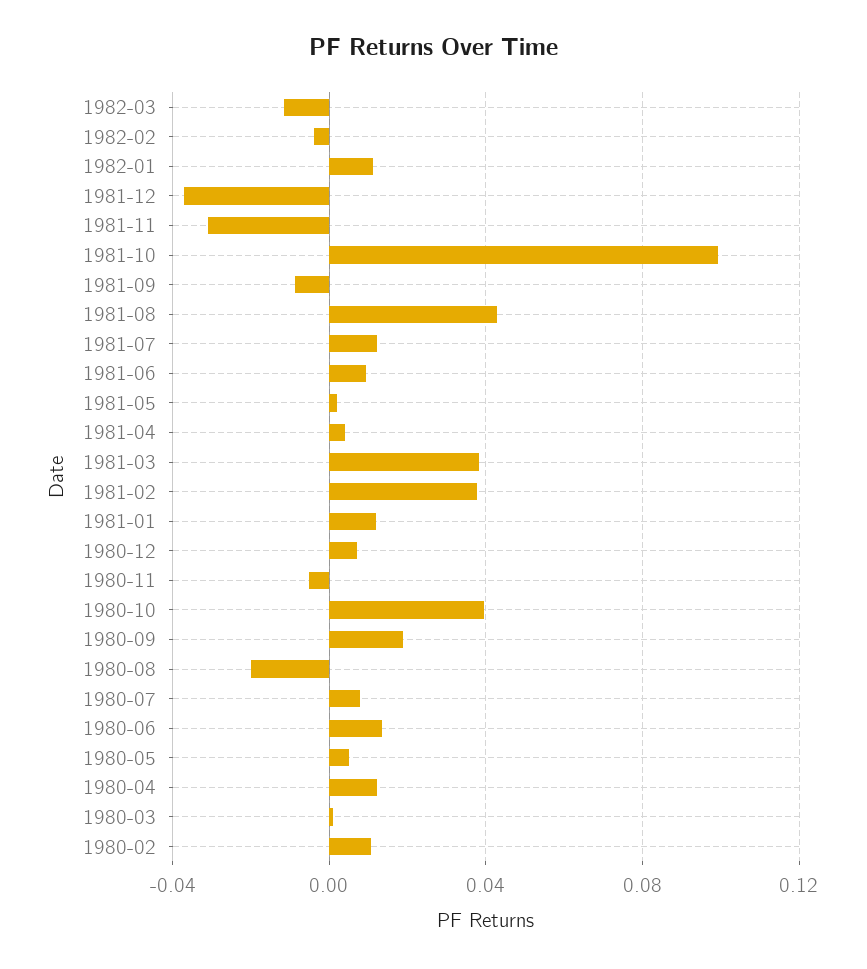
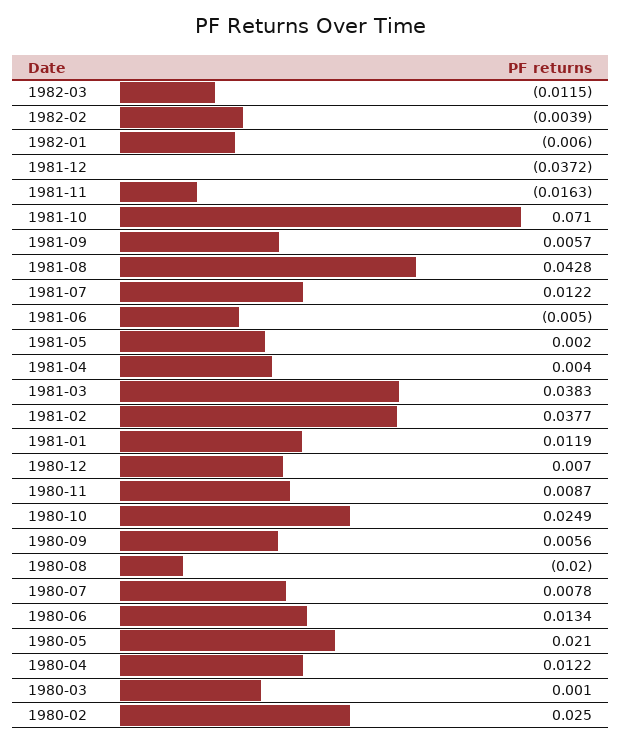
1982-01: 0.01 -> -0.006
1981-11: -0.03 -> -0.0163
1981-10: 0.1 -> 0.071
1981-09: -0.01 -> 0.0057
1981-06: 0.01 -> -0.005
1980-11: -0.005 -> 0.0087
1980-10: 0.04 -> 0.0249
1980-09: 0.02 -> 0.0056
1980-05: 0.005 -> 0.021
1980-02: 0.01 -> 0.025

